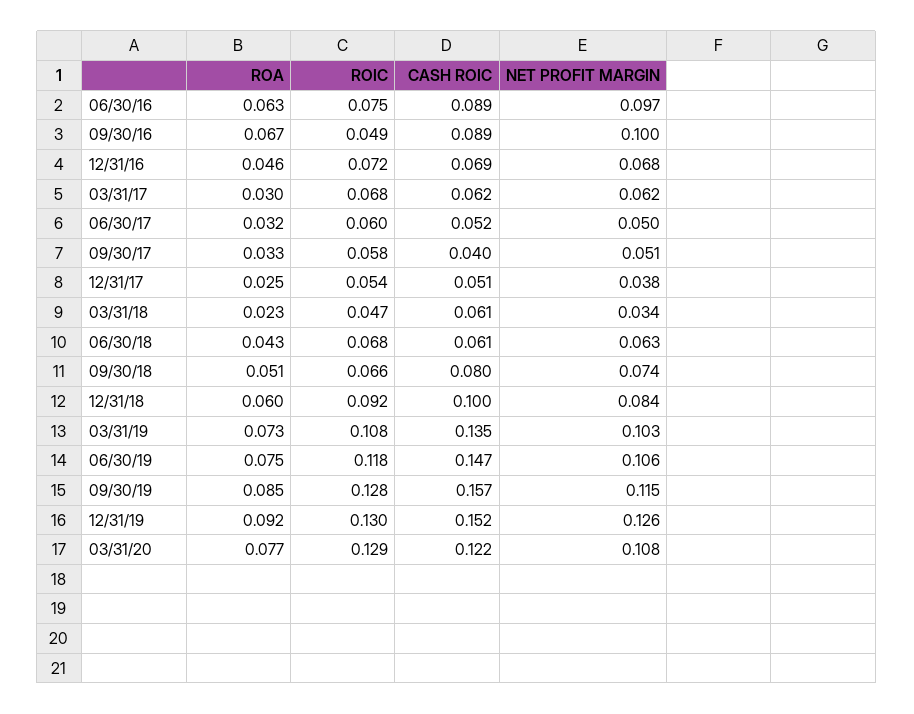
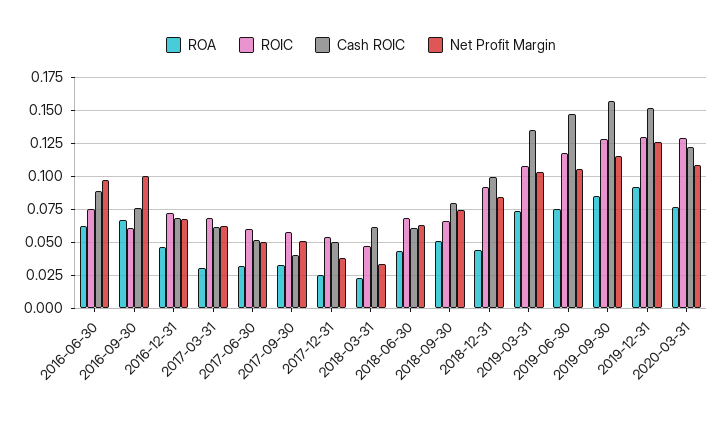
ROIC, 09/30/16: 0.049 -> 0.06
CASH ROIC, 09/30/16: 0.089 -> 0.075
ROA, 12/31/18: 0.06 -> 0.045

